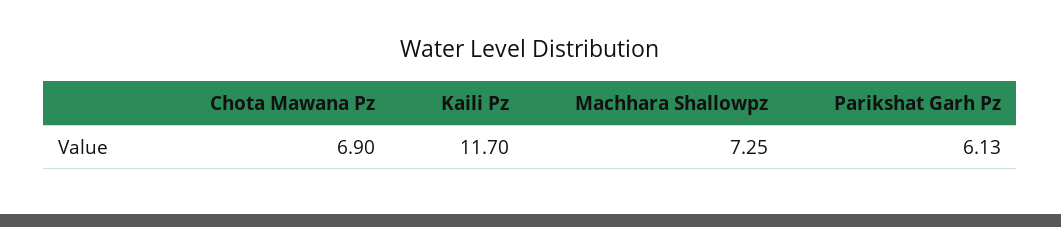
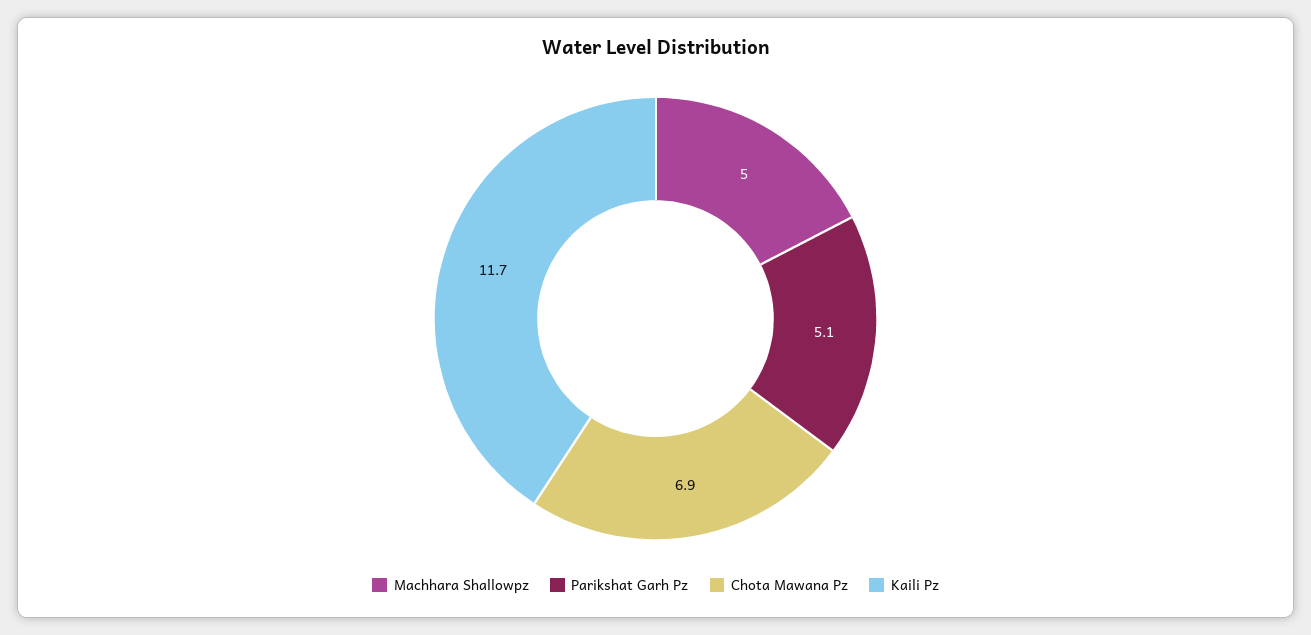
Machhara Shallowpz: 7.25 -> 5
Parikshat Garh Pz: 6.13 -> 5.1

